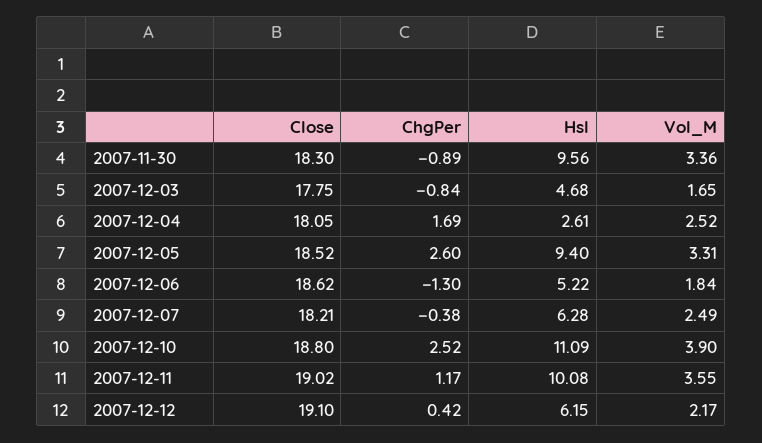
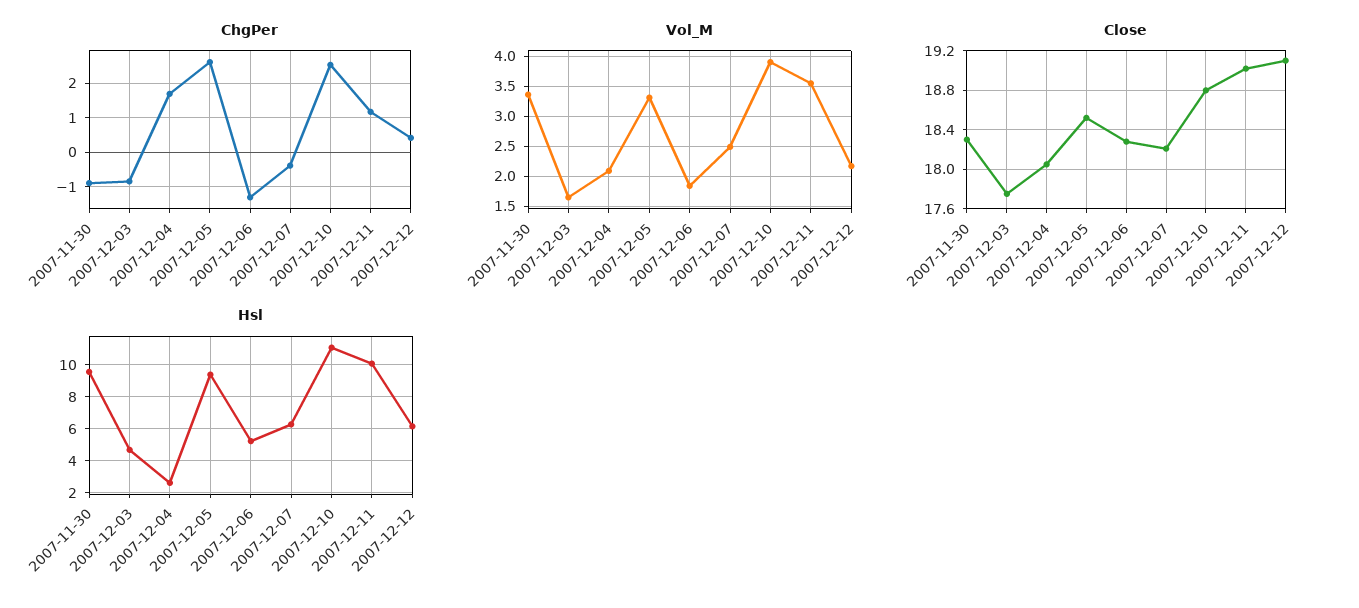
Vol_M, 2007-12-04: 2.52 -> 2.1
Close, 2007-12-06: 18.62 -> 18.3

